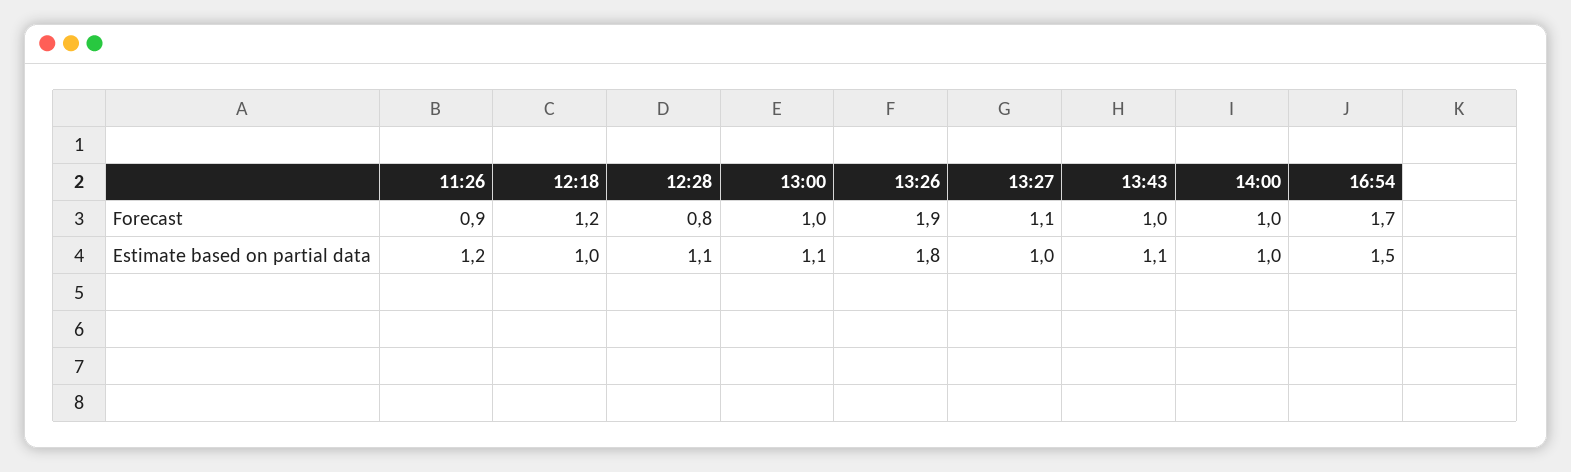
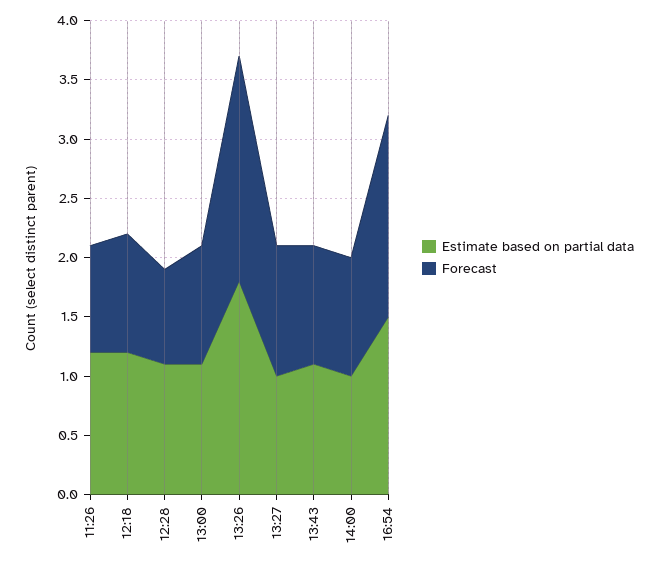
Forecast, 12:18: 1.2 -> 1
Estimate based on partial data, 12:18: 1 -> 1.2

